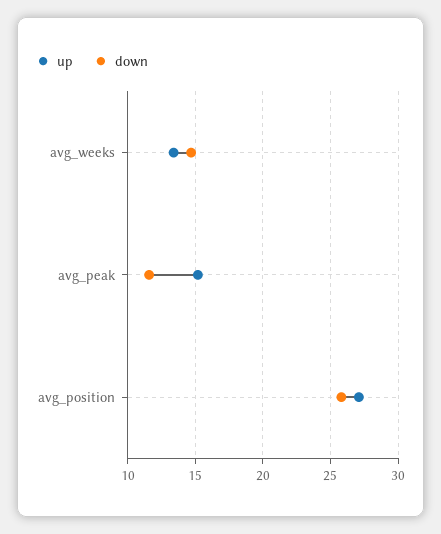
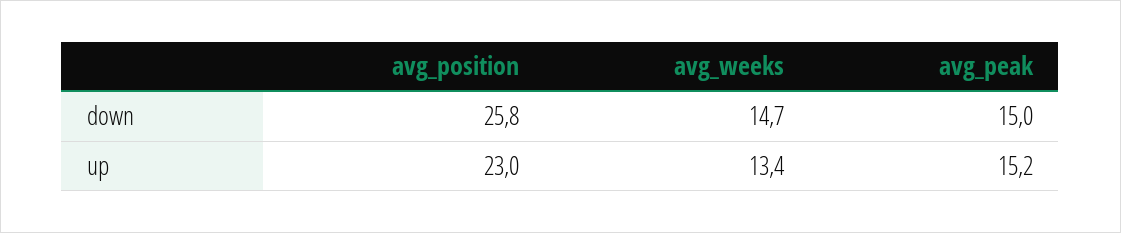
down, avg_peak: 11.5 -> 15
up, avg_position: 27 -> 23

